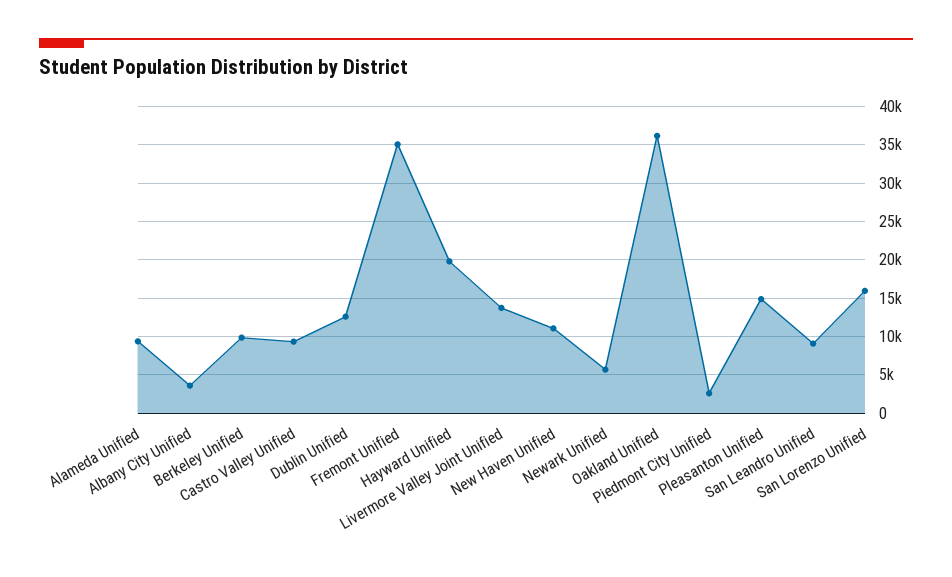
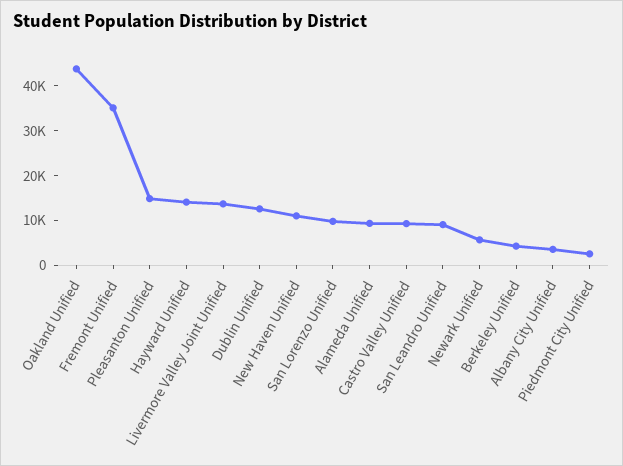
Berkeley Unified: 10000 -> 4000
Hayward Unified: 20000 -> 14000
Oakland Unified: 36000 -> 44000
San Lorenzo Unified: 16000 -> 10000

